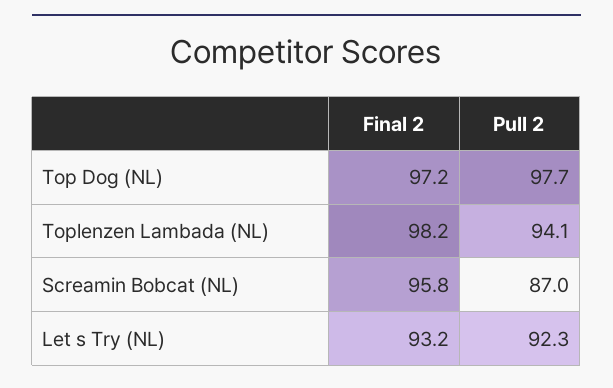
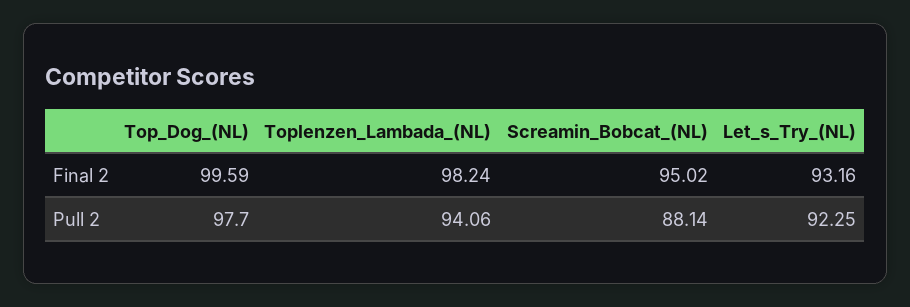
Final 2, Top Dog (NL): 97.2 -> 99.59
Final 2, Screamin Bobcat (NL): 95.8 -> 95.02
Pull 2, Screamin Bobcat (NL): 87 -> 88.14

